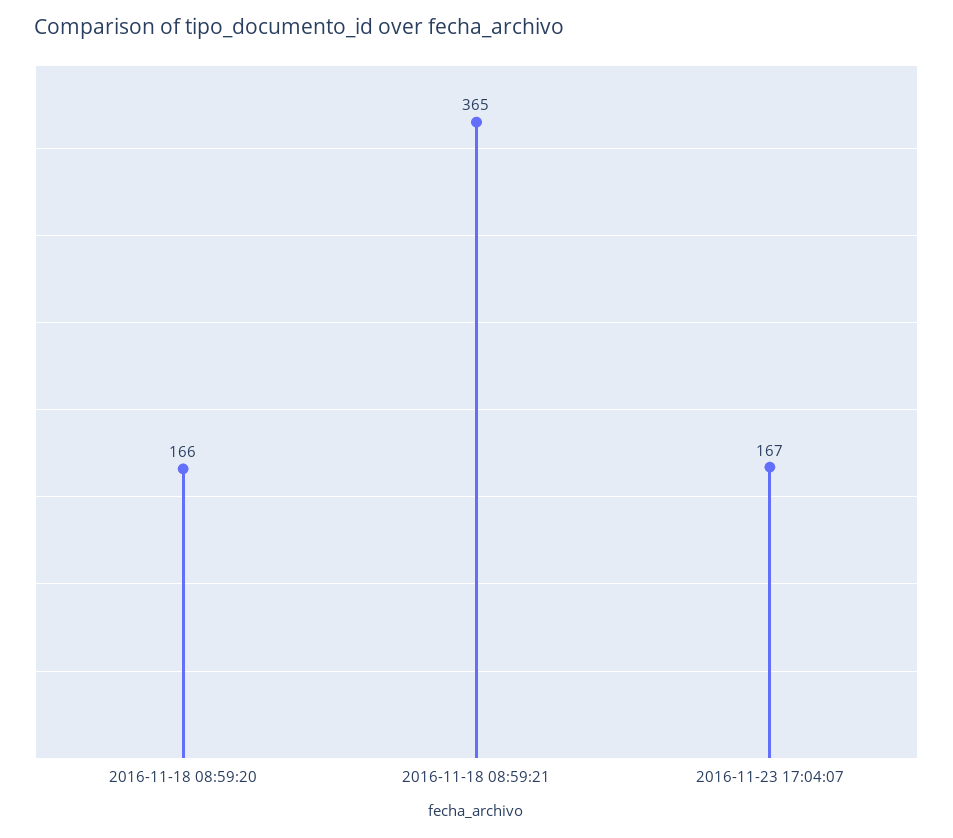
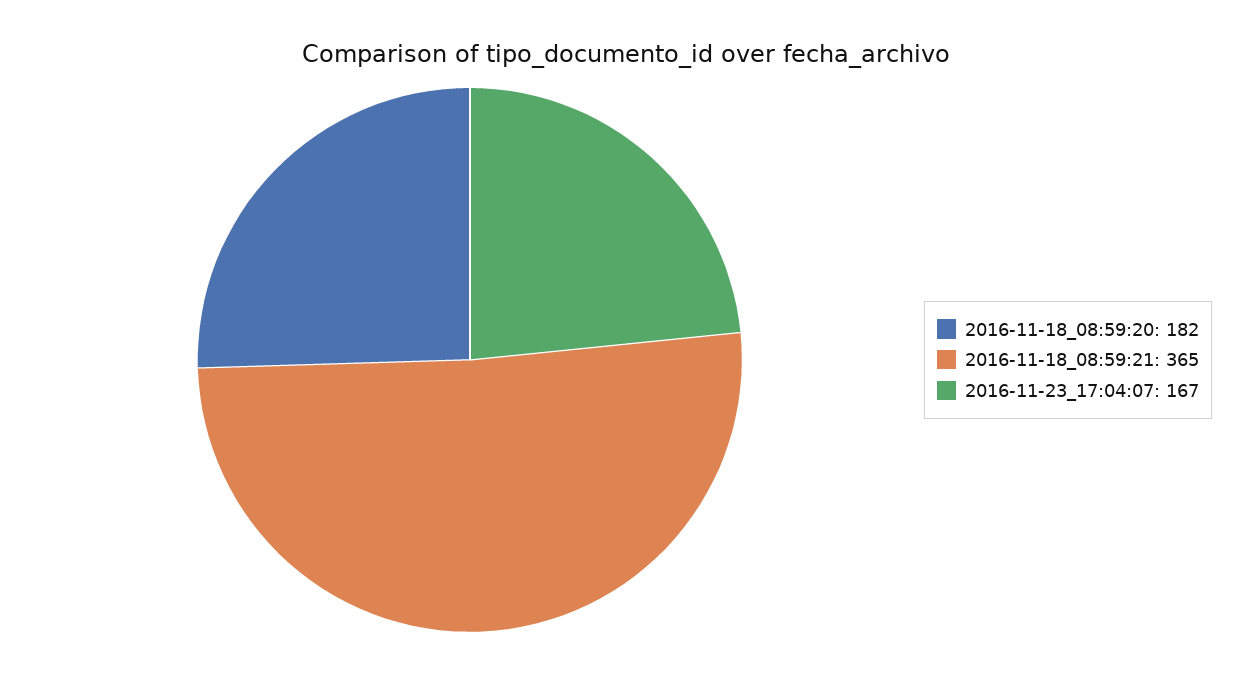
2016-11-18 08:59:20: 166 -> 182

